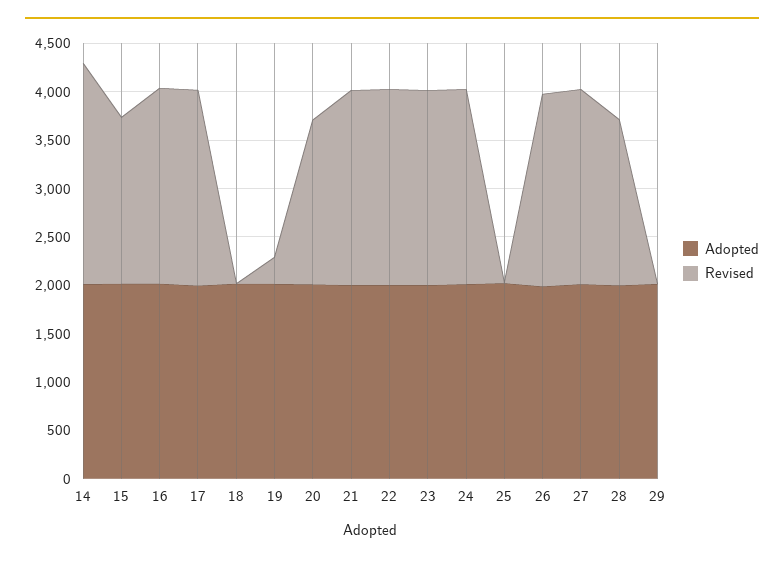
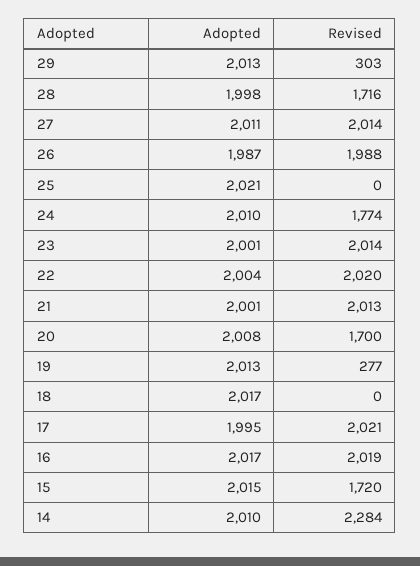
Revised, 24: 2000 -> 1774
Revised, 29: 0 -> 303

